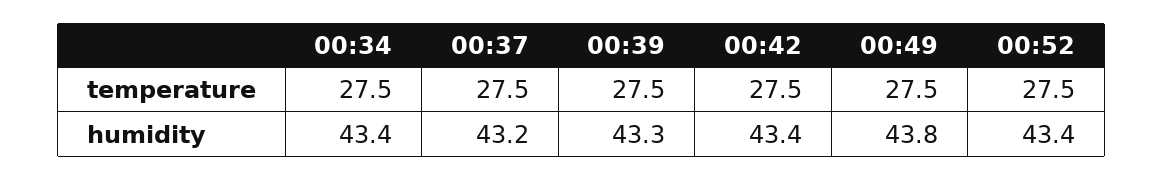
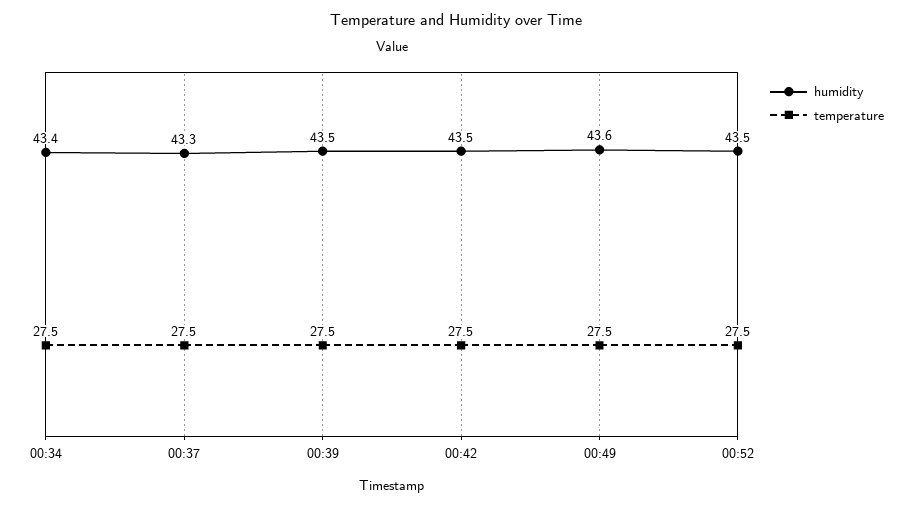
humidity, 00:37: 43.2 -> 43.3
humidity, 00:39: 43.3 -> 43.5
humidity, 00:42: 43.4 -> 43.5
humidity, 00:49: 43.8 -> 43.6
humidity, 00:52: 43.4 -> 43.5

